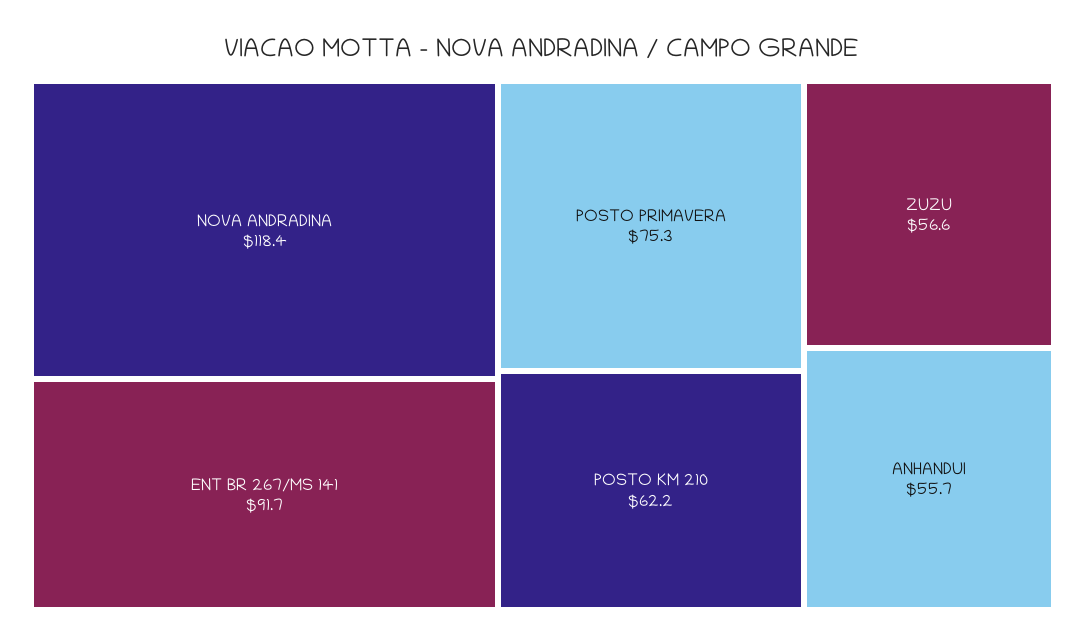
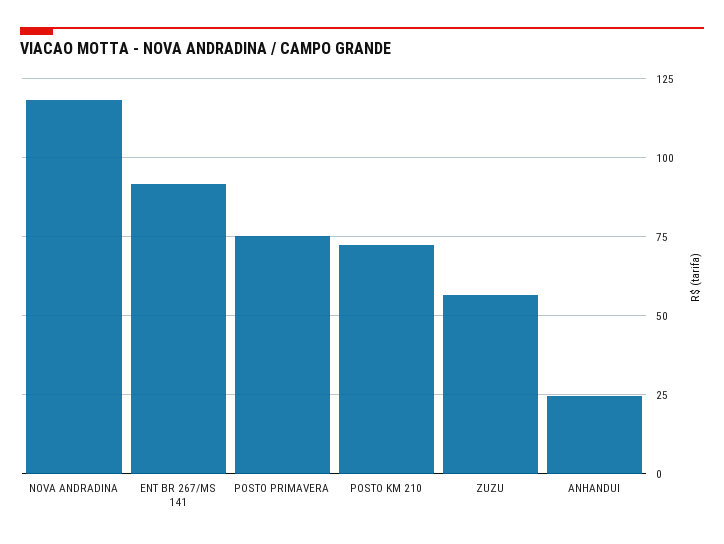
POSTO KM 210: 62.2 -> 72.5
ANHANDUI: 55.7 -> 25

